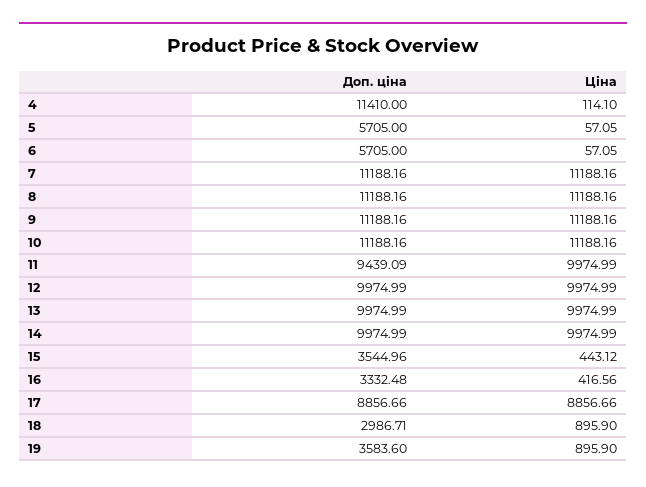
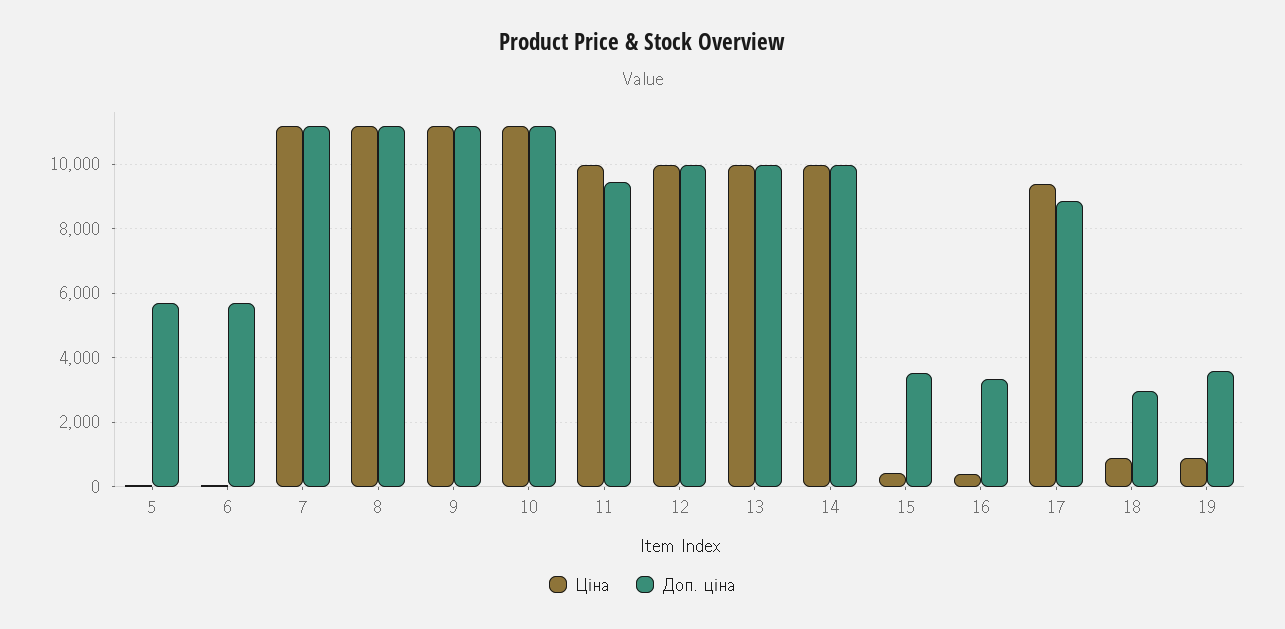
Доп. ціна, 4: 11410 -> none
Ціна, 4: 114.1 -> none
Ціна, 17: 8856.66 -> 9400

